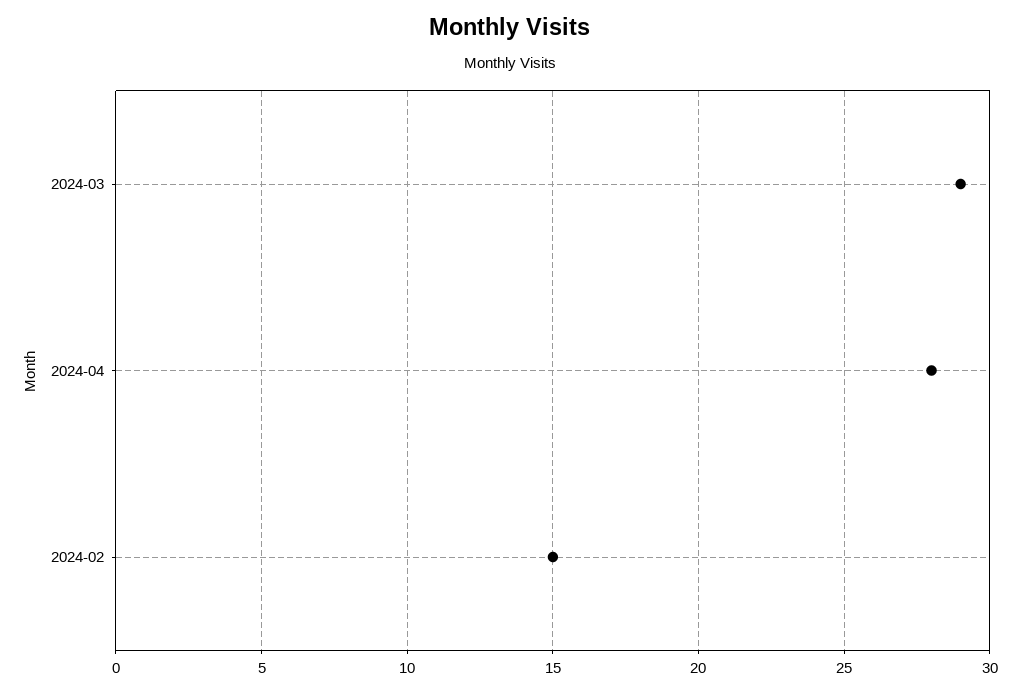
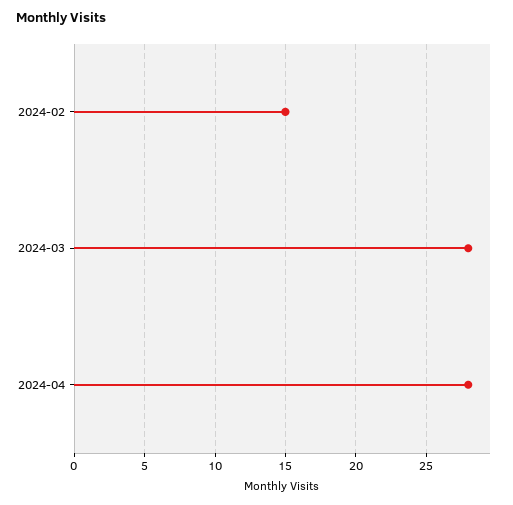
2024-03: 29 -> 28

